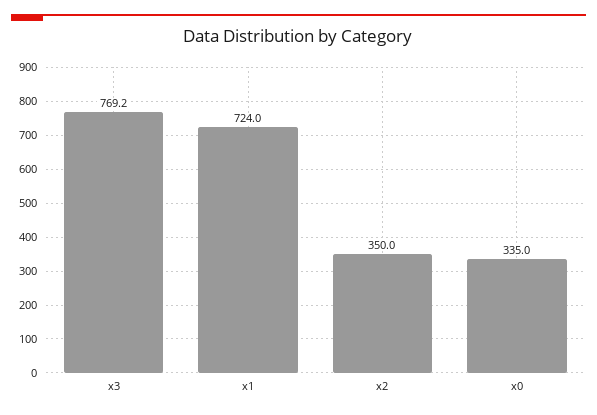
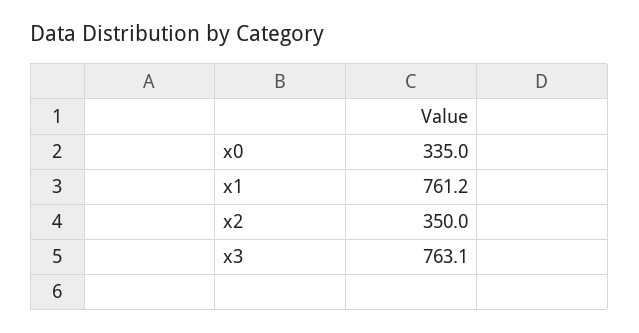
x3: 769.2 -> 763.1
x1: 724 -> 761.2

